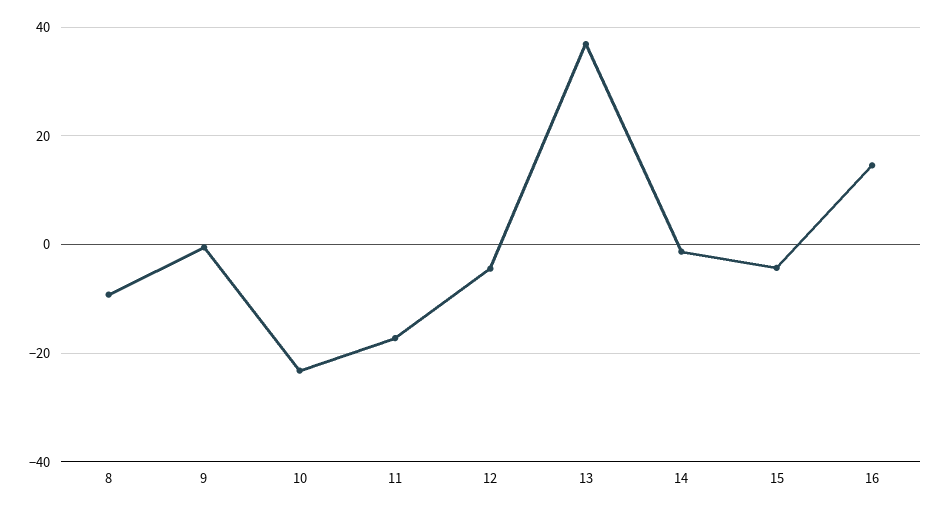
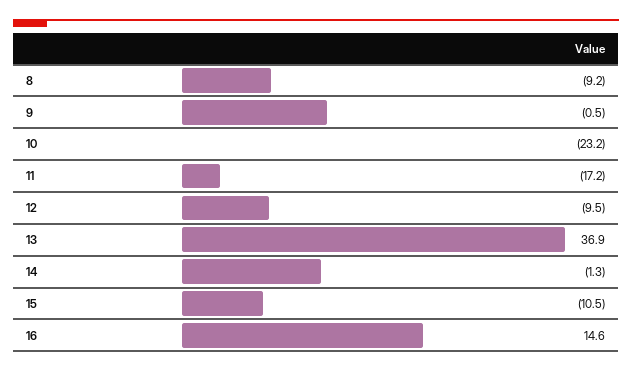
12: -4 -> -9.5
15: -4 -> -10.5

